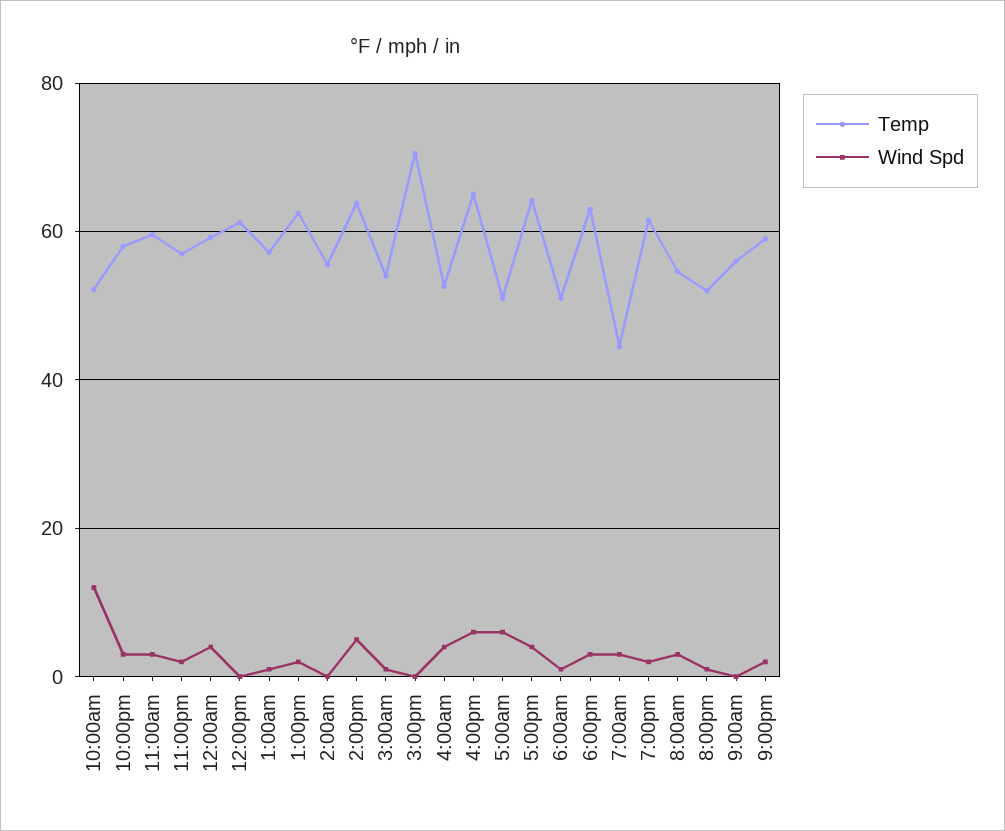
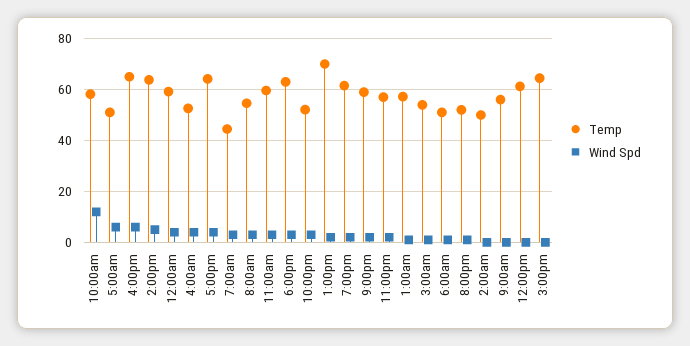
Temp, 10:00am: 52 -> 57.5
Temp, 10:00pm: 58 -> 52.5
Temp, 1:00pm: 62 -> 70
Temp, 2:00am: 56 -> 50
Temp, 3:00pm: 70 -> 65

